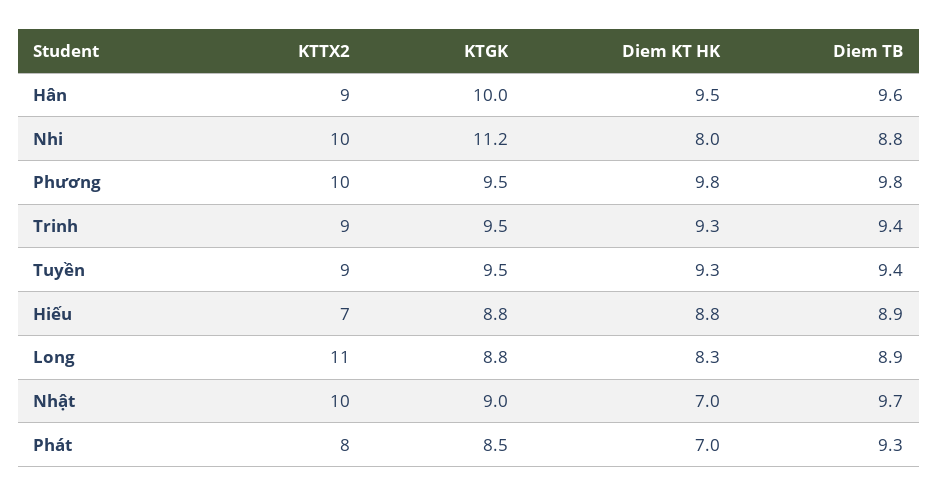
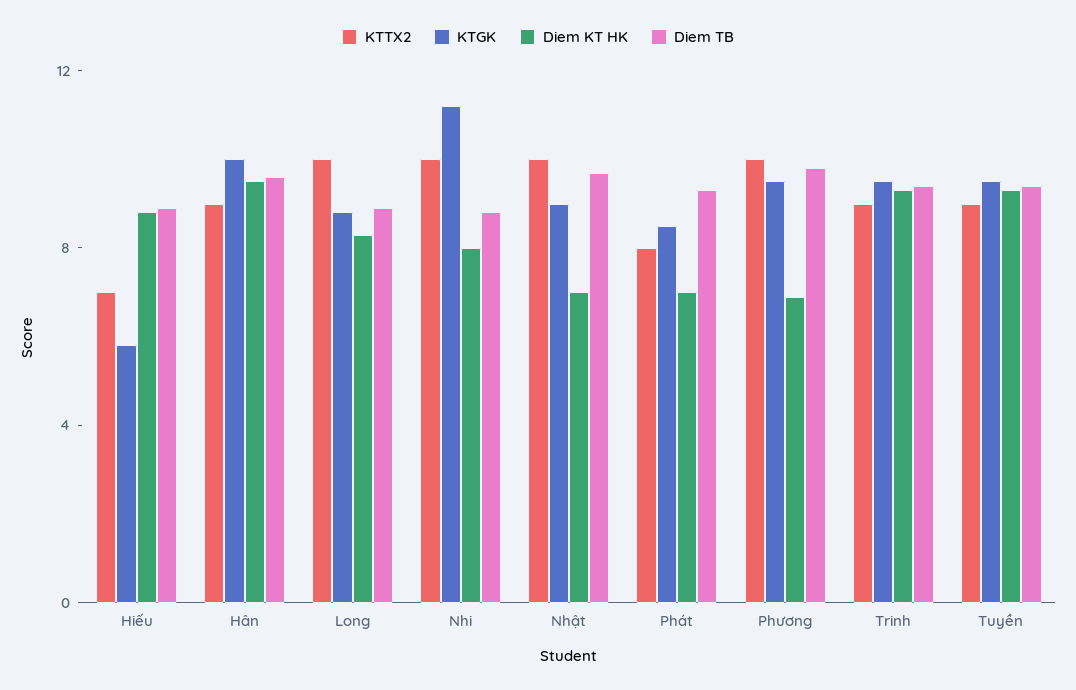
Diem KT HK, Phương: 9.8 -> 7
KTGK, Hiếu: 8.8 -> 6
KTTX2, Long: 11 -> 10

